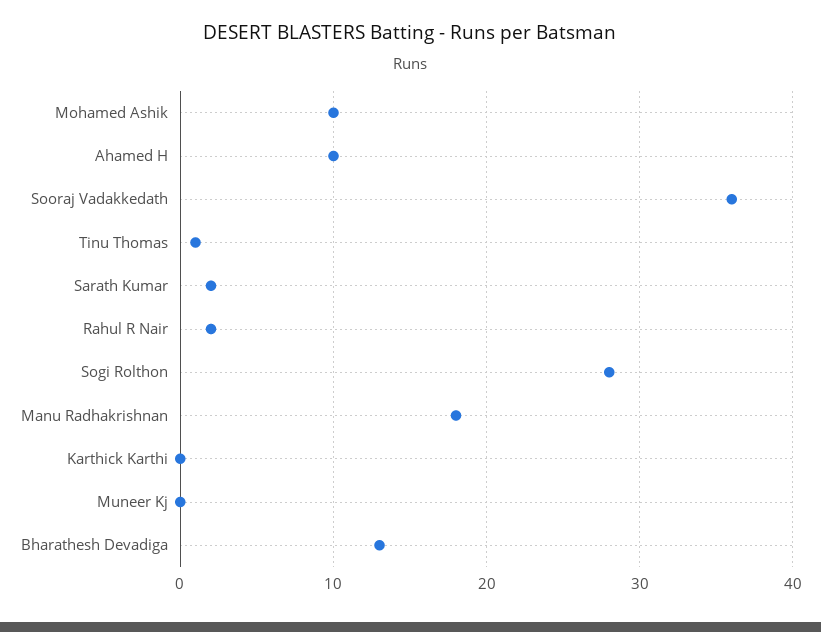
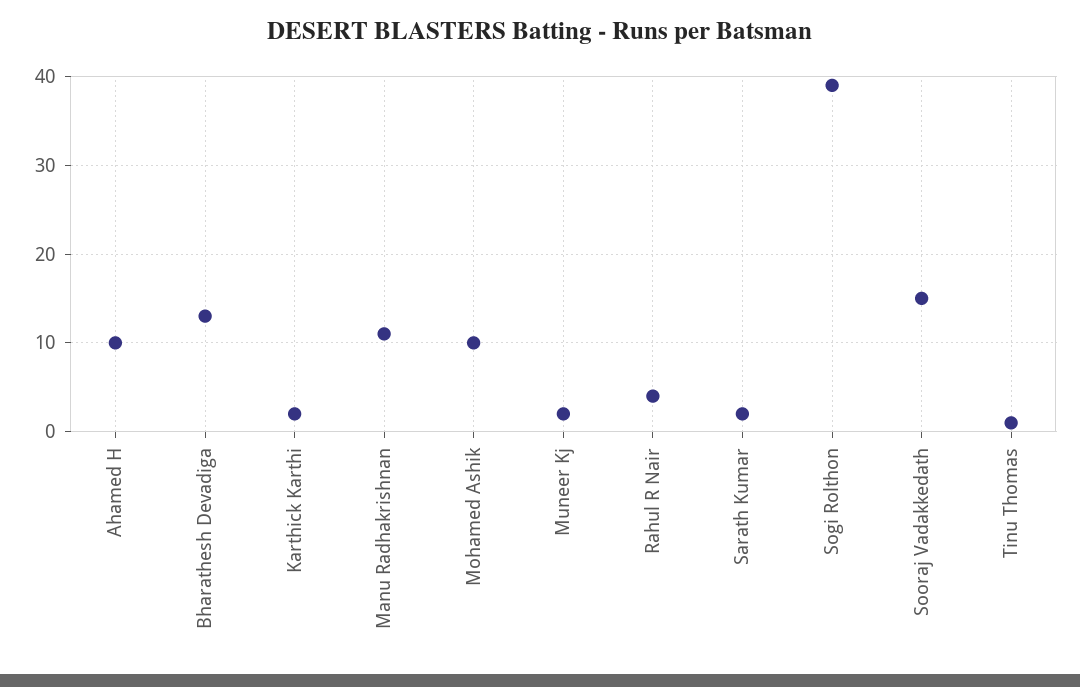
Sooraj Vadakkedath: 36 -> 15
Rahul R Nair: 2 -> 4
Sogi Rolthon: 28 -> 39
Manu Radhakrishnan: 18 -> 11
Karthick Karthi: 0 -> 2
Muneer Kj: 0 -> 2

